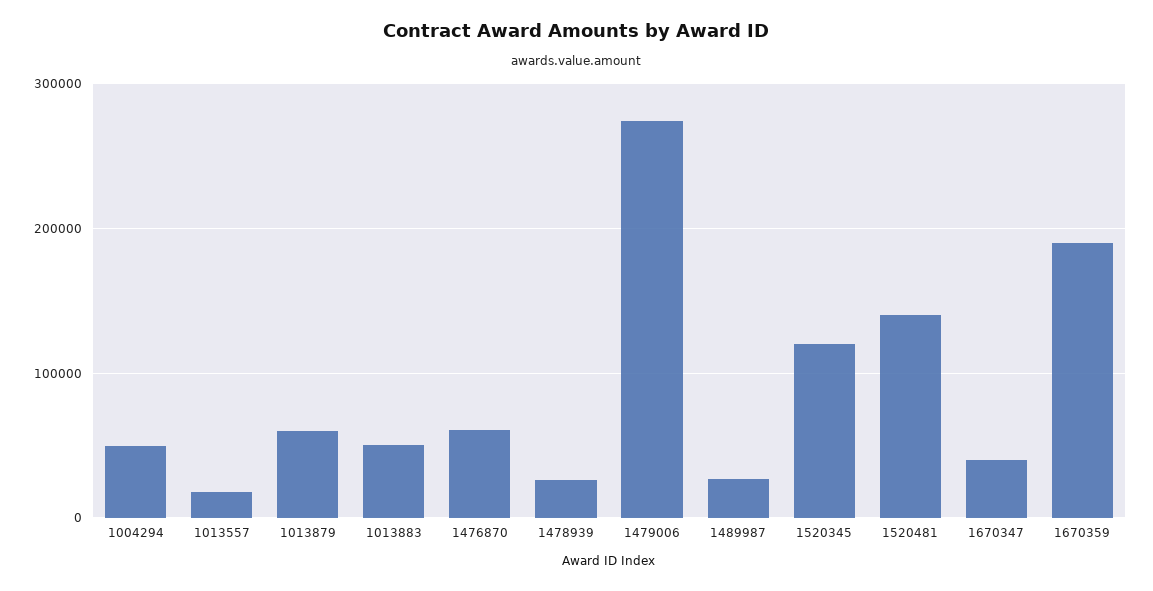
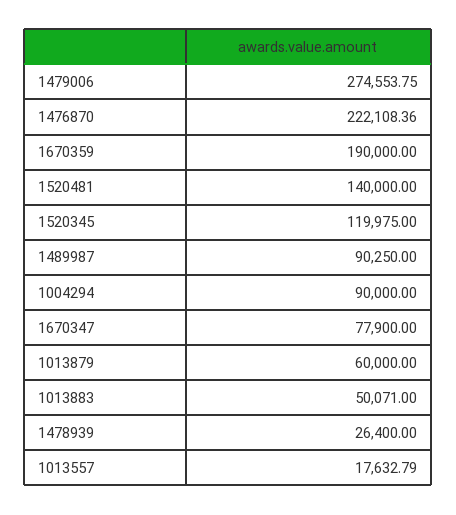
1004294: 50000 -> 90000
1476870: 60000 -> 222108.36
1489987: 30000 -> 90250
1670347: 40000 -> 77900

